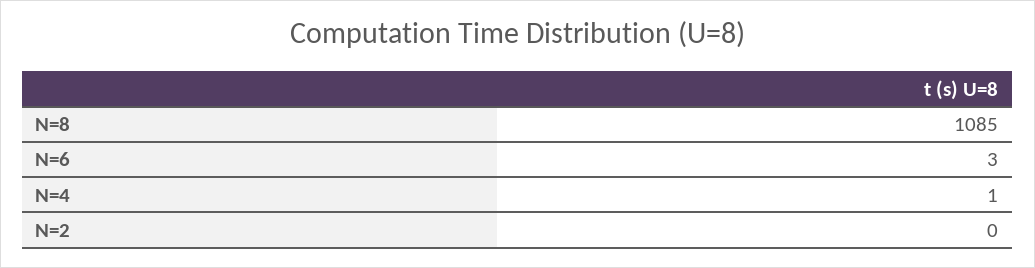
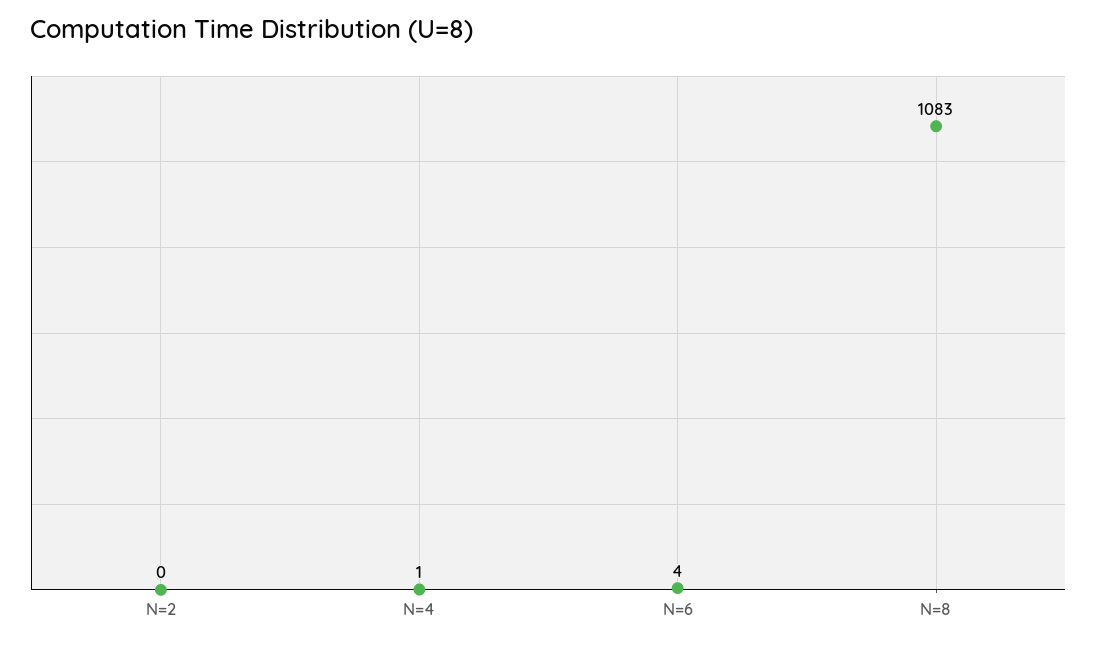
N=8: 1085 -> 1083
N=6: 3 -> 4

